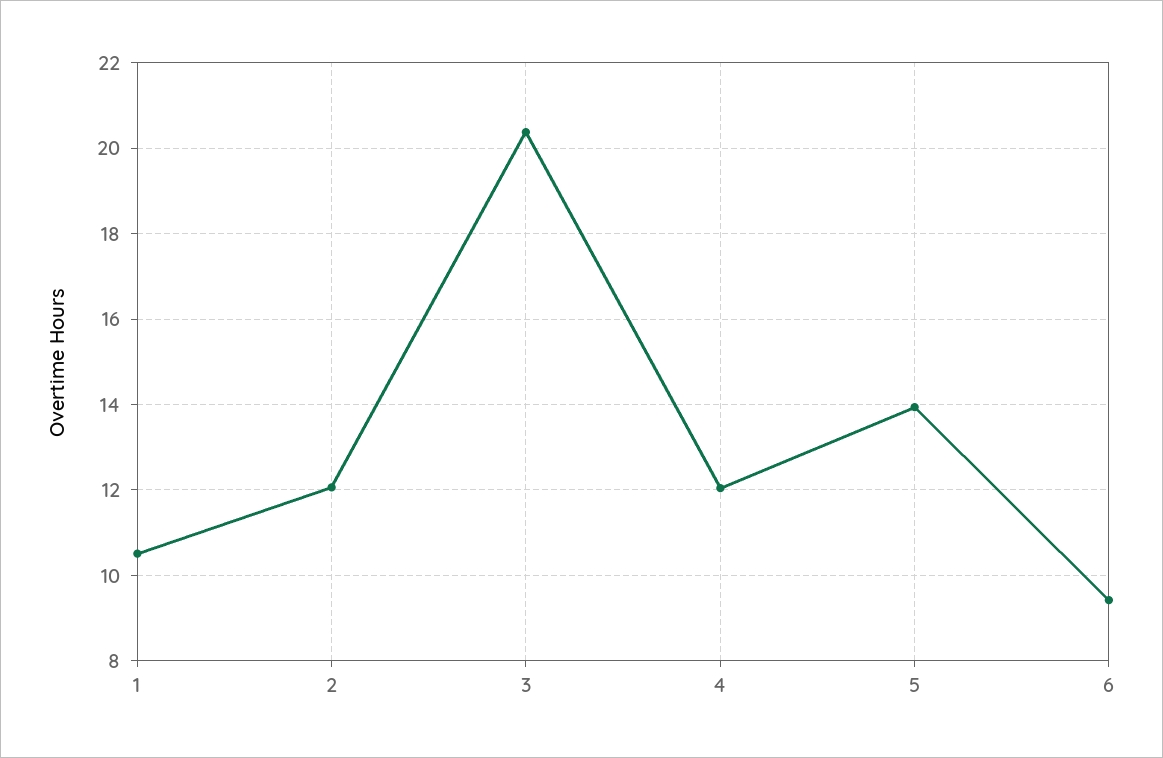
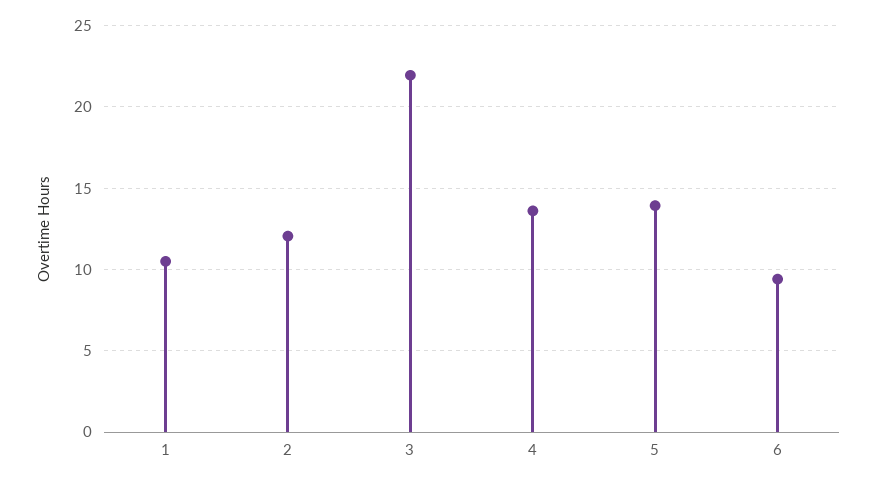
3: 20.4 -> 22
4: 12 -> 13.5

